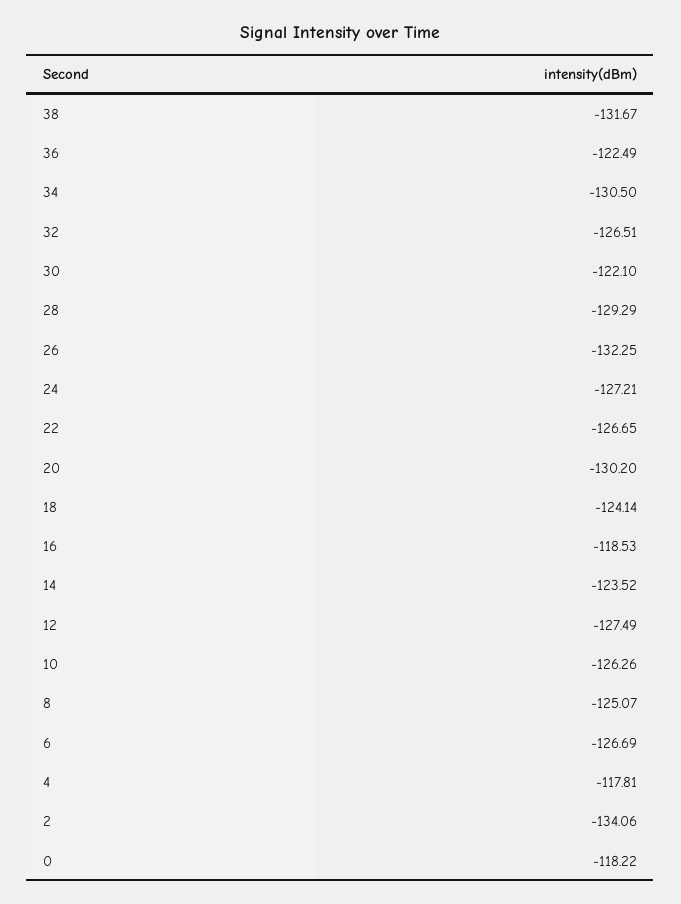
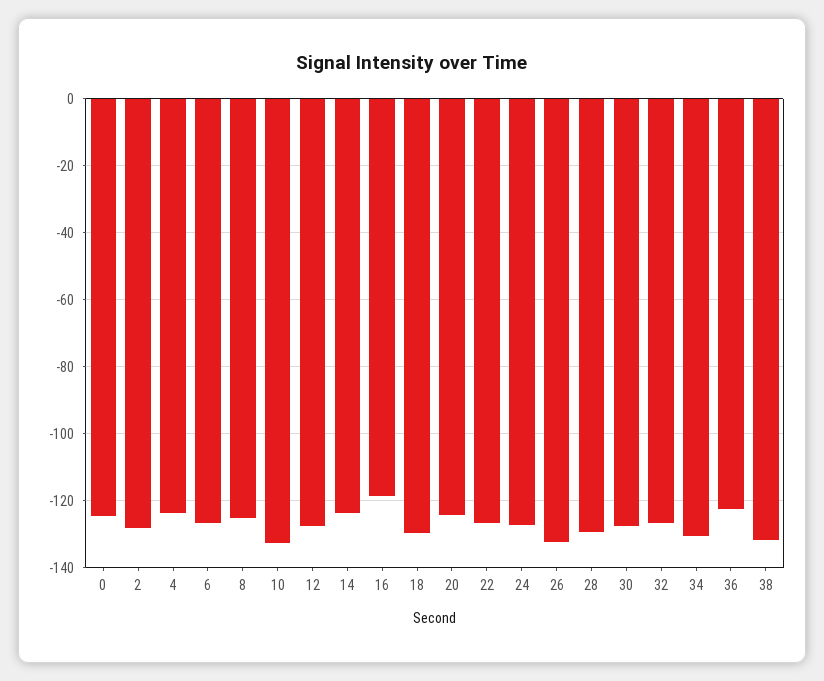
30: -122.1 -> -128
20: -130.2 -> -124
18: -124.14 -> -130
10: -126.26 -> -132
4: -117.81 -> -124
2: -134.06 -> -128
0: -118.22 -> -124

